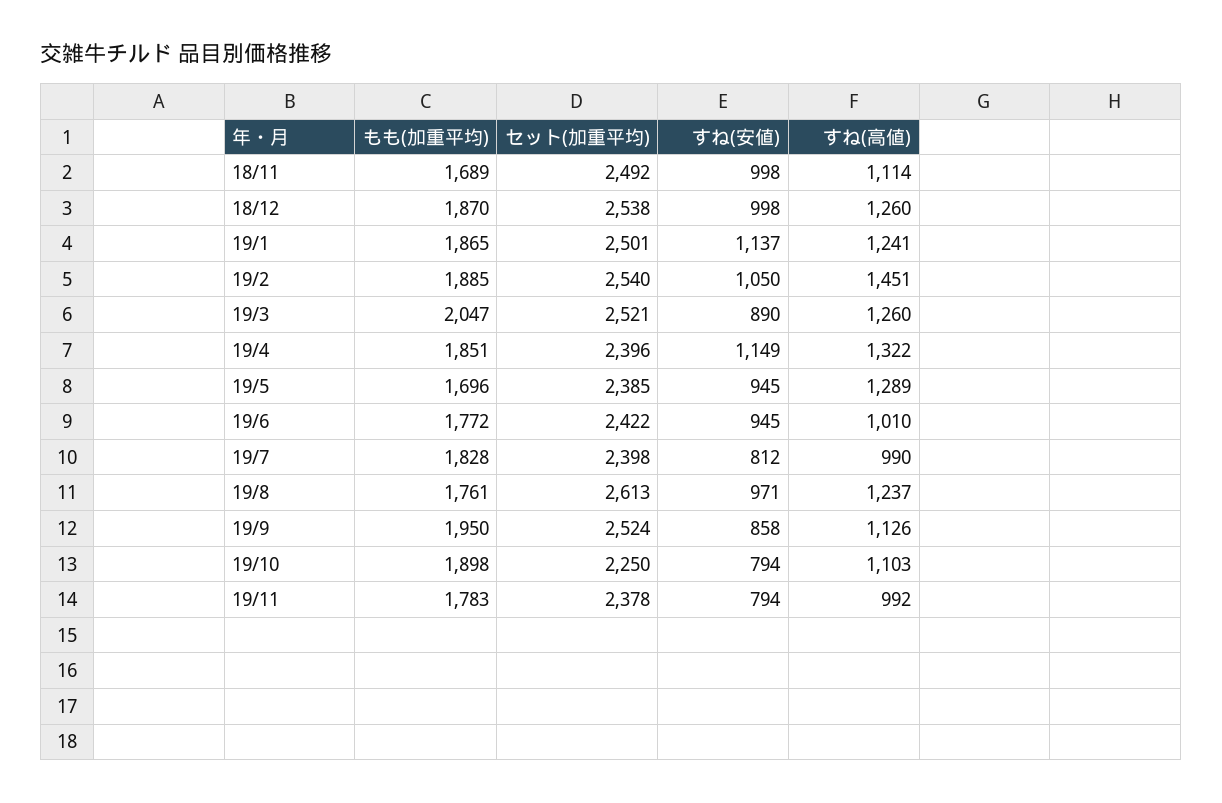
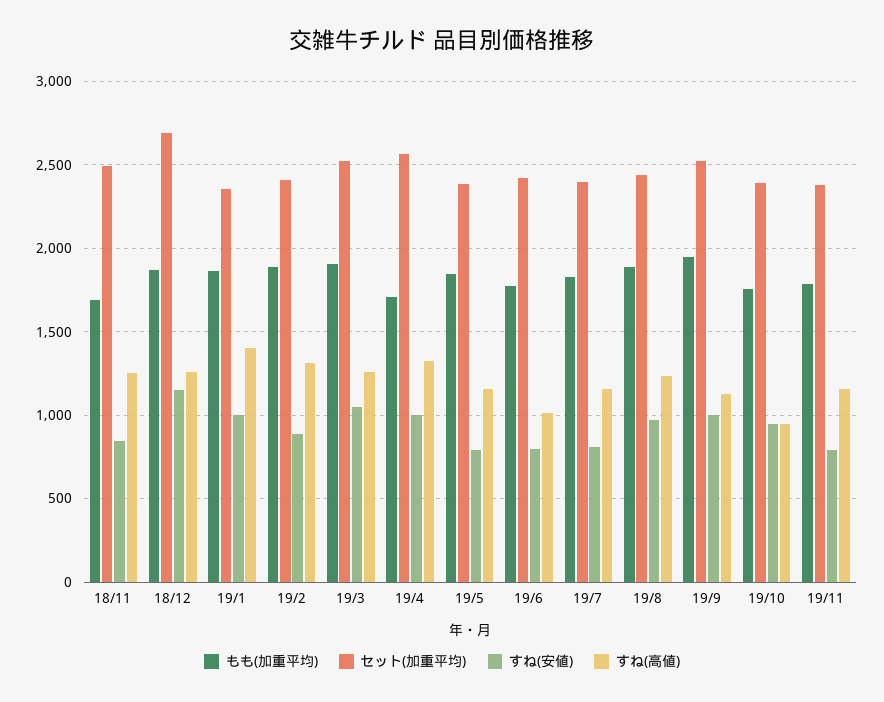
すね(安値), 18/11: 998 -> 850
すね(高値), 18/11: 1114 -> 1250
セット(加重平均), 18/12: 2538 -> 2700
すね(安値), 18/12: 998 -> 1150
セット(加重平均), 19/1: 2501 -> 2350
すね(安値), 19/1: 1137 -> 1000
すね(高値), 19/1: 1241 -> 1400
セット(加重平均), 19/2: 2540 -> 2400
すね(安値), 19/2: 1050 -> 900
すね(高値), 19/2: 1451 -> 1300
もも(加重平均), 19/3: 2047 -> 1900
すね(安値), 19/3: 890 -> 1050
もも(加重平均), 19/4: 1851 -> 1700
セット(加重平均), 19/4: 2396 -> 2550
すね(安値), 19/4: 1149 -> 1000
もも(加重平均), 19/5: 1696 -> 1850
すね(安値), 19/5: 945 -> 800
すね(高値), 19/5: 1289 -> 1150
すね(安値), 19/6: 945 -> 800
すね(高値), 19/7: 990 -> 1150
もも(加重平均), 19/8: 1761 -> 1900
セット(加重平均), 19/8: 2613 -> 2450
すね(安値), 19/9: 858 -> 1000
もも(加重平均), 19/10: 1898 -> 1750
セット(加重平均), 19/10: 2250 -> 2400
すね(安値), 19/10: 794 -> 950
すね(高値), 19/10: 1103 -> 950
すね(高値), 19/11: 992 -> 1150

